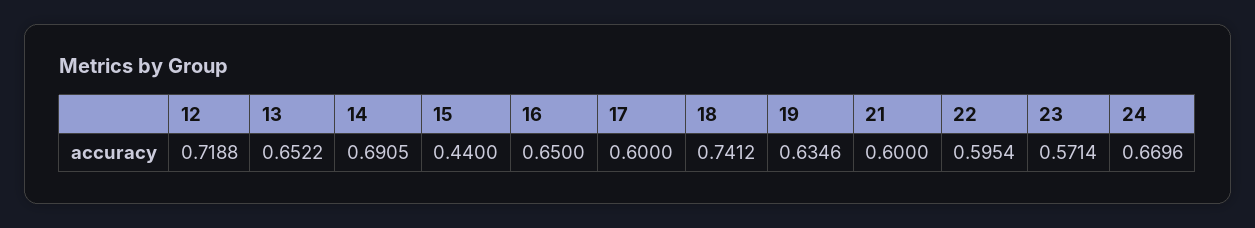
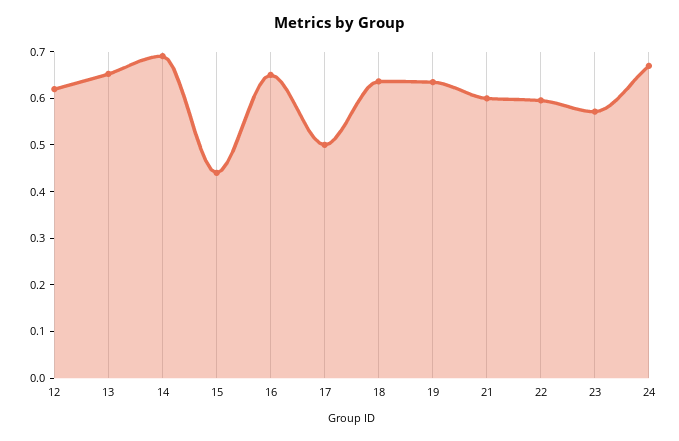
12: 0.7188 -> 0.62
17: 0.6 -> 0.5
18: 0.7412 -> 0.64

